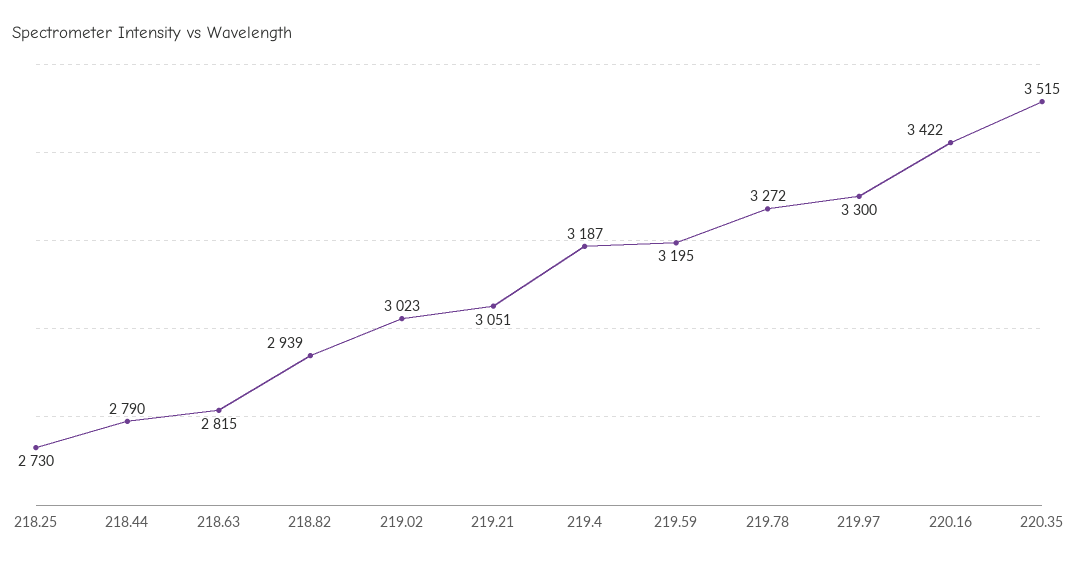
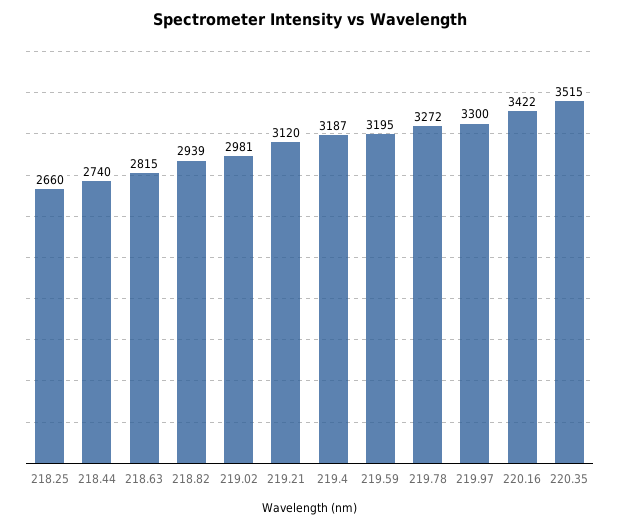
218.25: 2730 -> 2660
218.44: 2790 -> 2740
219.02: 3023 -> 2981
219.21: 3051 -> 3120

